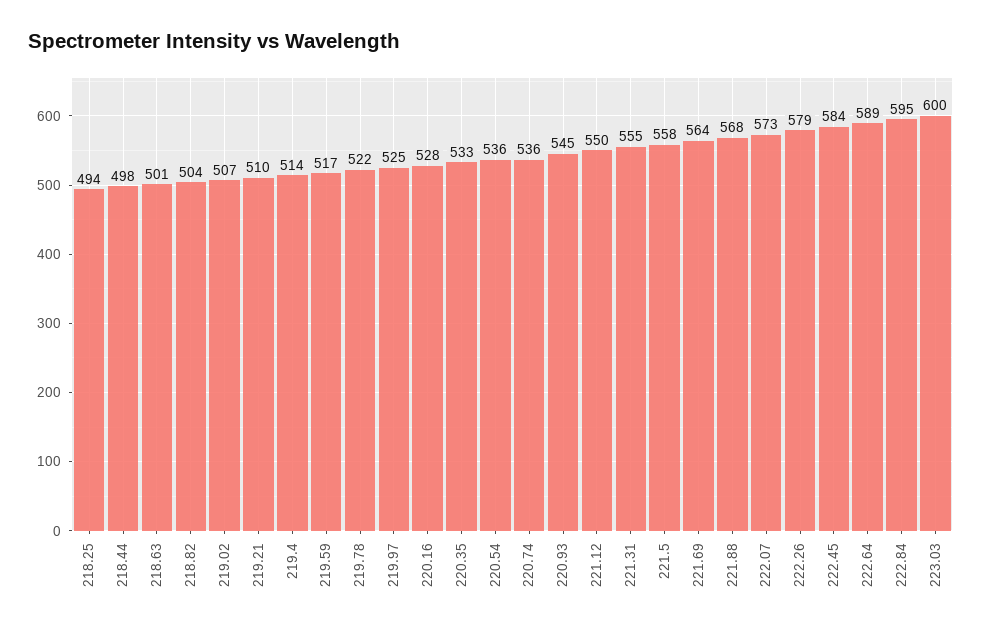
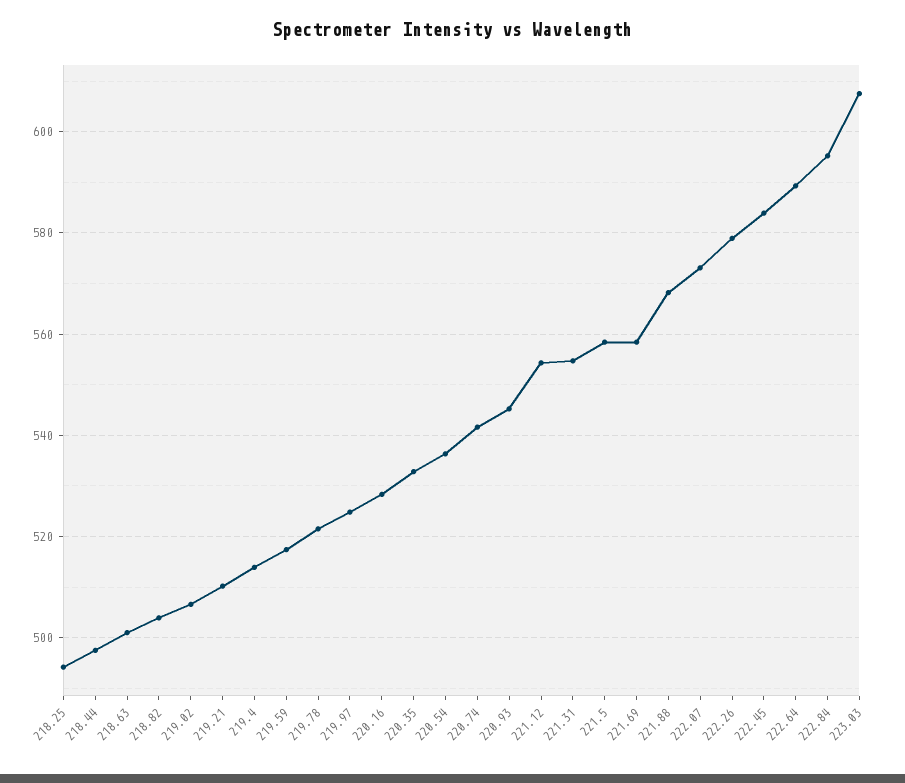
220.74: 536 -> 542
221.12: 550 -> 554
221.69: 564 -> 558
223.03: 600 -> 608

